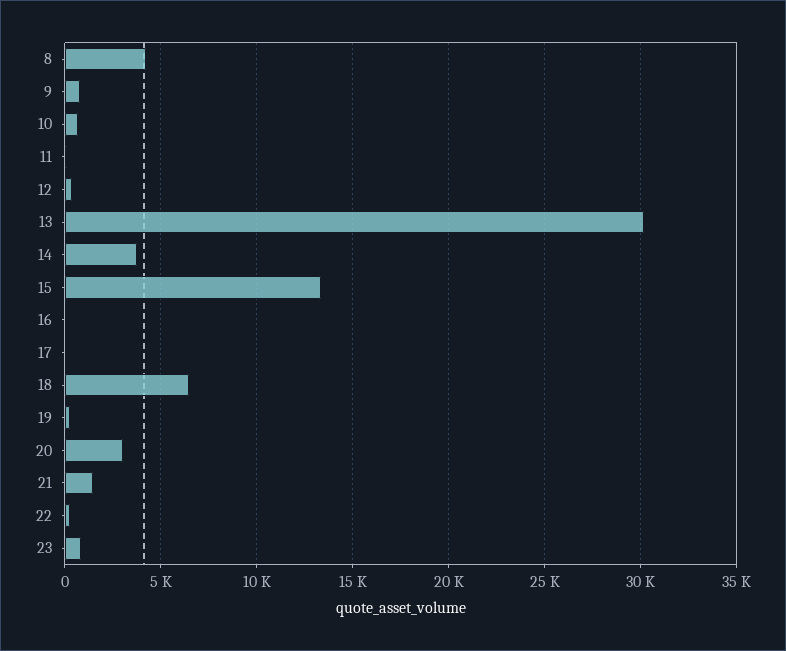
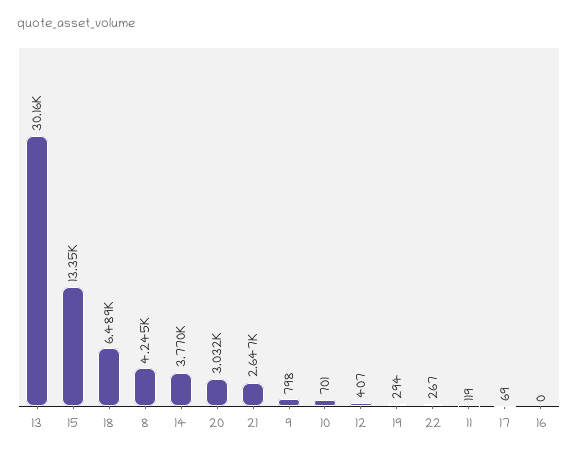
21: 1500 -> 2647
23: 1000 -> none

